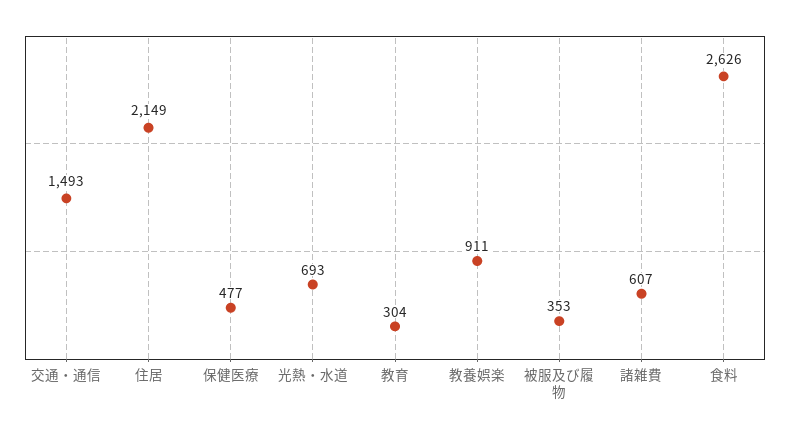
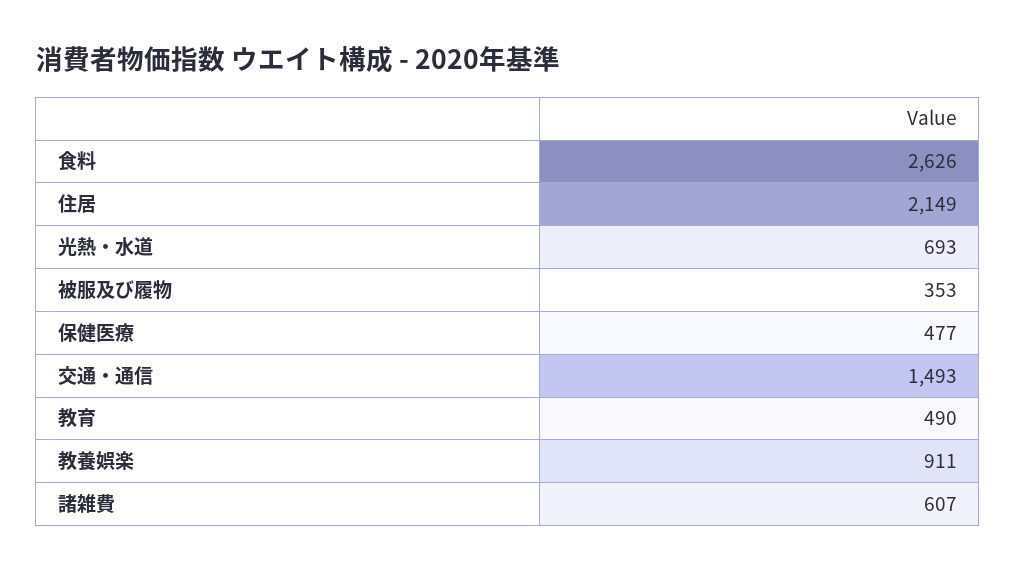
教育: 304 -> 490

